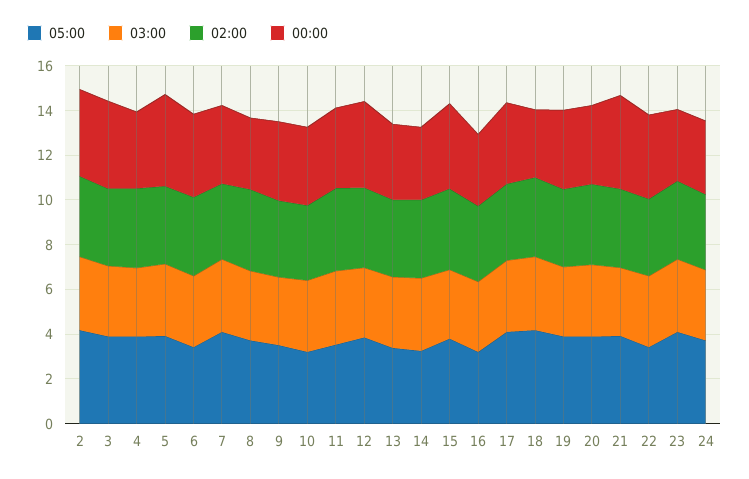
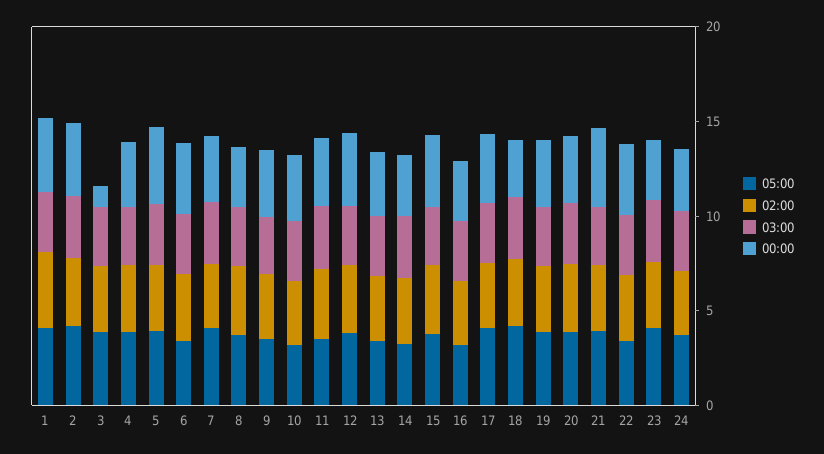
00:00, 3: 4 -> 1
05:00, 1: none -> 4
02:00, 1: none -> 4
03:00, 1: none -> 3
00:00, 1: none -> 4

